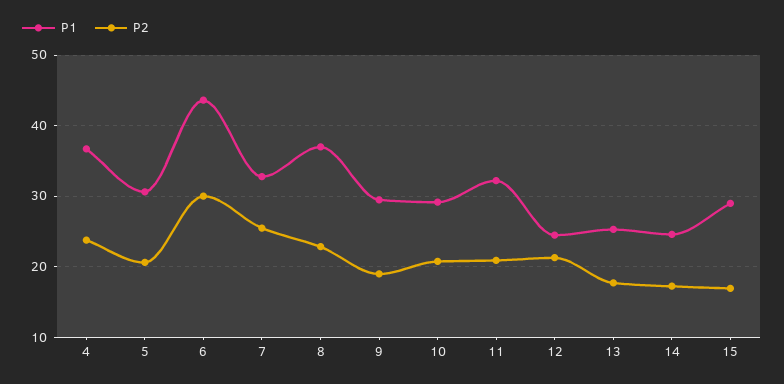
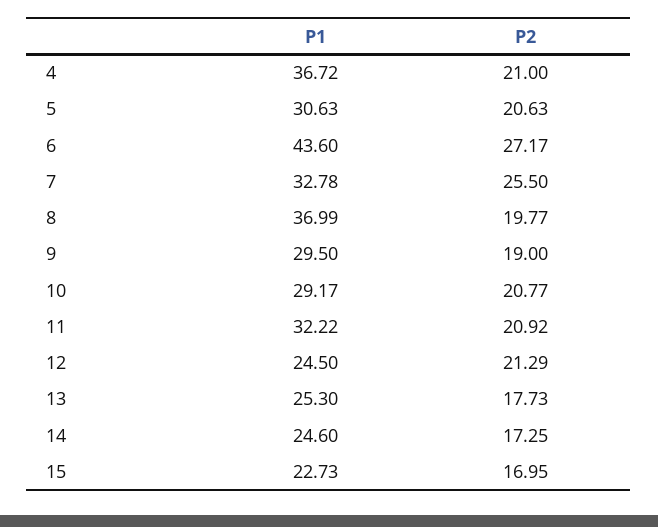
P2, 4: 24 -> 21
P2, 6: 30 -> 27.17
P2, 8: 23 -> 19.77
P1, 15: 29 -> 22.73

